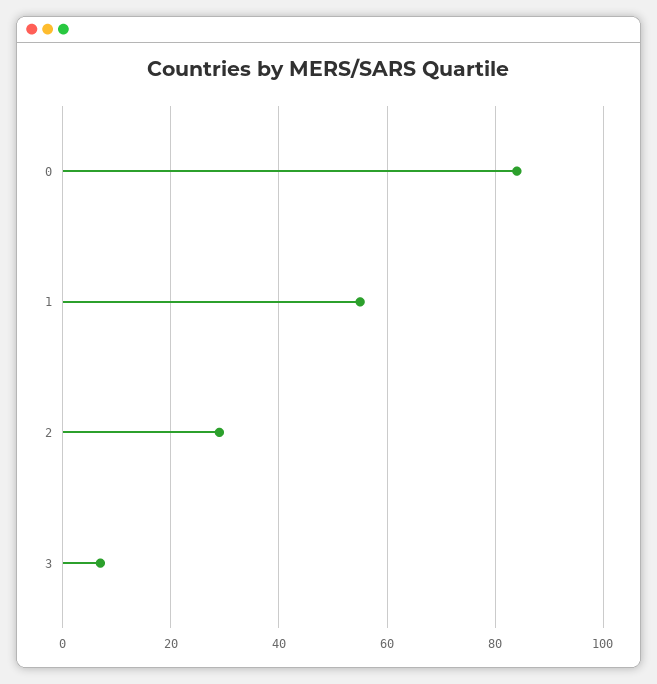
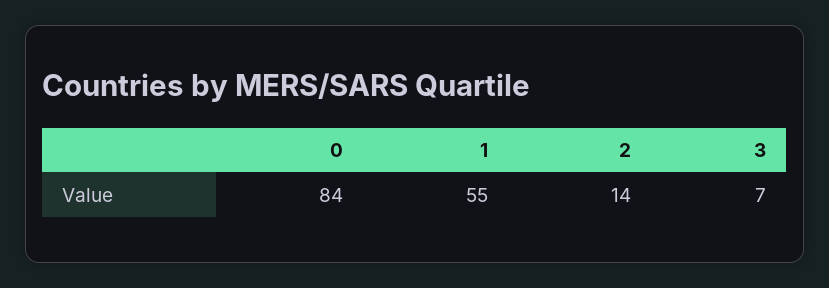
2: 30 -> 14

